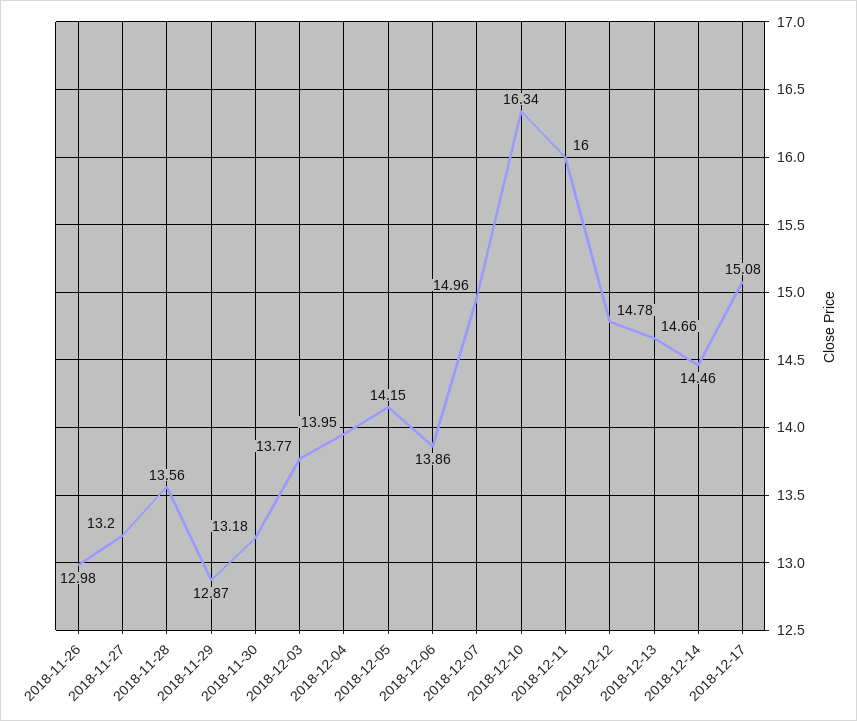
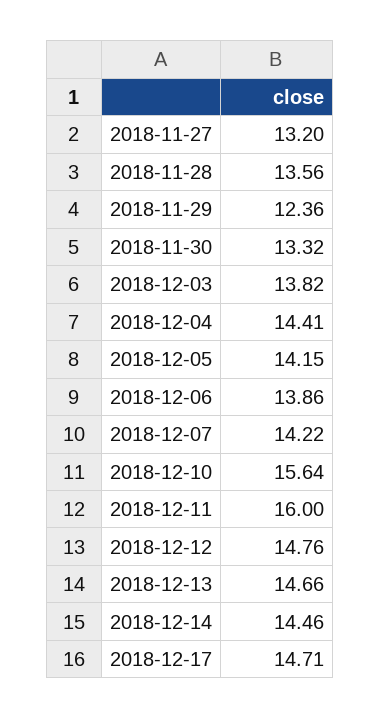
2018-11-26: 12.98 -> none
2018-11-29: 12.87 -> 12.36
2018-11-30: 13.18 -> 13.32
2018-12-03: 13.77 -> 13.82
2018-12-04: 13.95 -> 14.41
2018-12-07: 14.96 -> 14.22
2018-12-10: 16.34 -> 15.64
2018-12-12: 14.78 -> 14.76
2018-12-17: 15.08 -> 14.71

